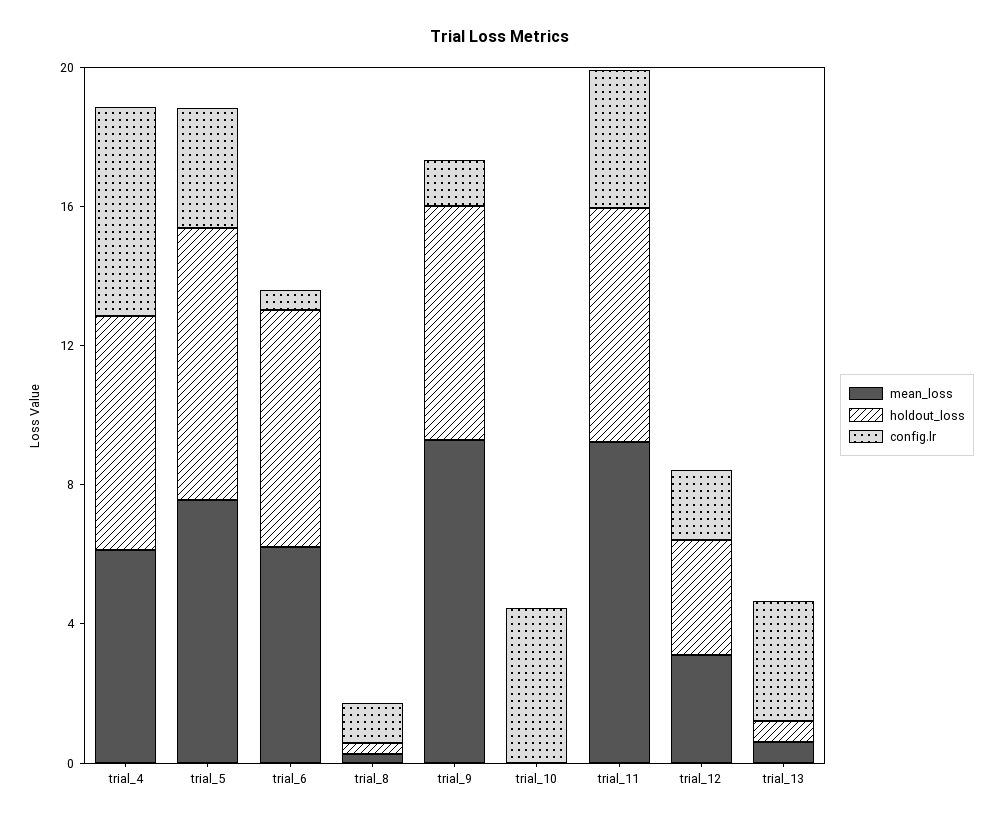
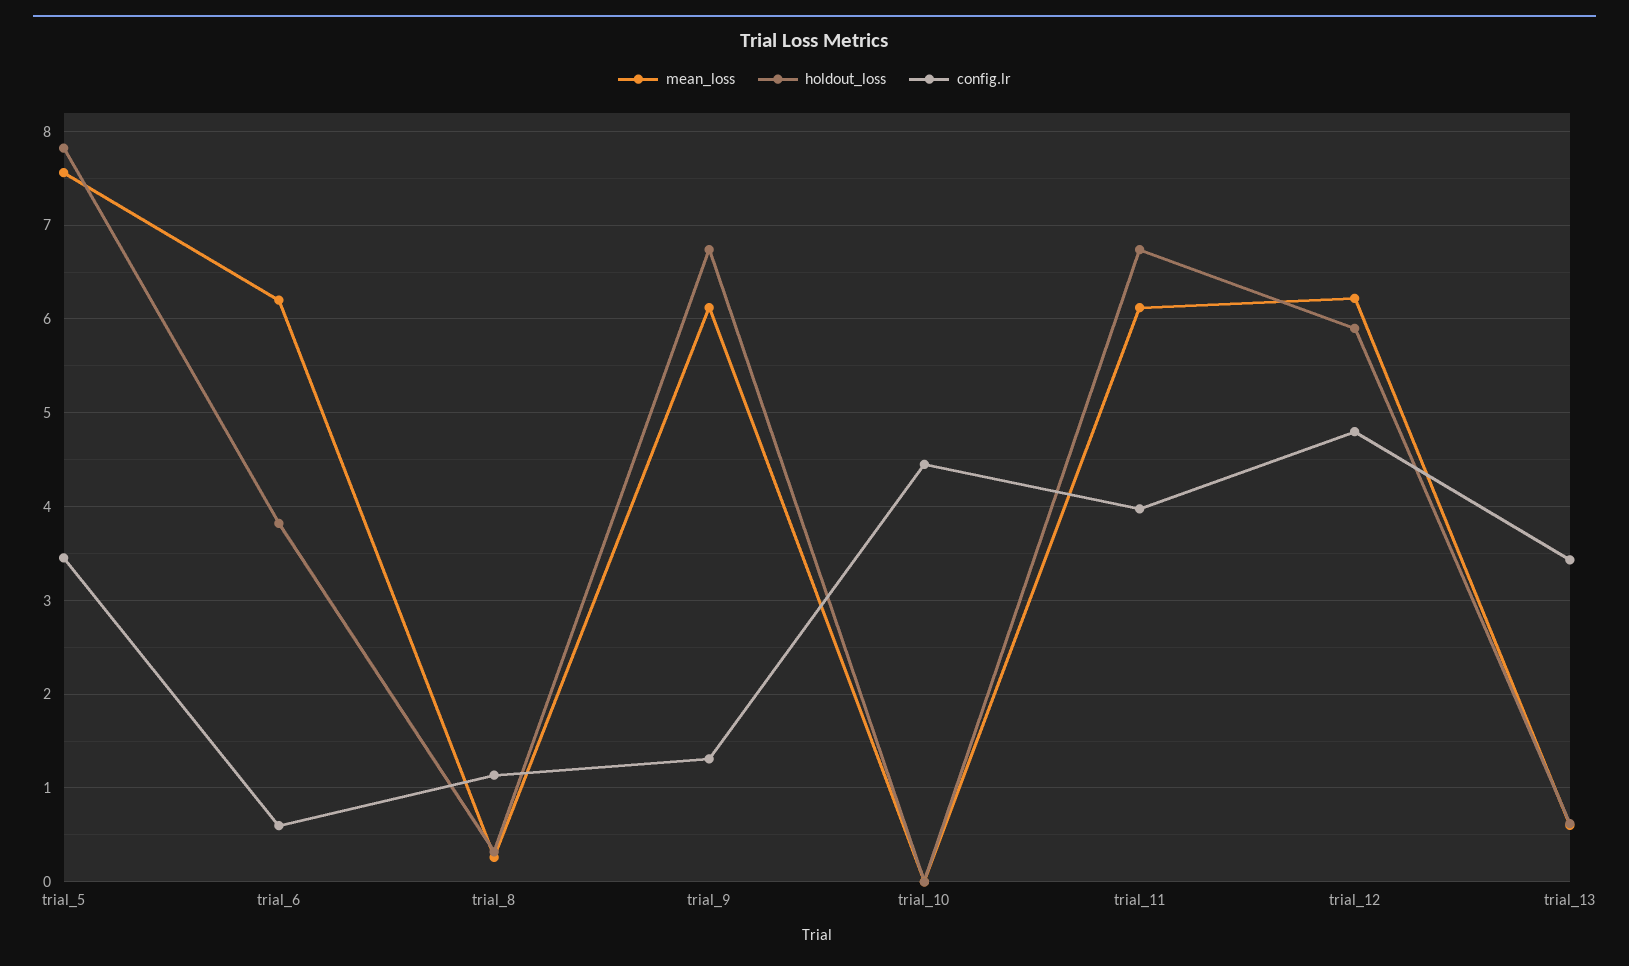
mean_loss, trial_4: 6 -> none
holdout_loss, trial_4: 7 -> none
config.lr, trial_4: 6 -> none
holdout_loss, trial_6: 7 -> 3.8
mean_loss, trial_9: 9 -> 6.1
mean_loss, trial_11: 9 -> 6.1
mean_loss, trial_12: 3 -> 6.2
holdout_loss, trial_12: 3 -> 5.9
config.lr, trial_12: 2 -> 4.8

